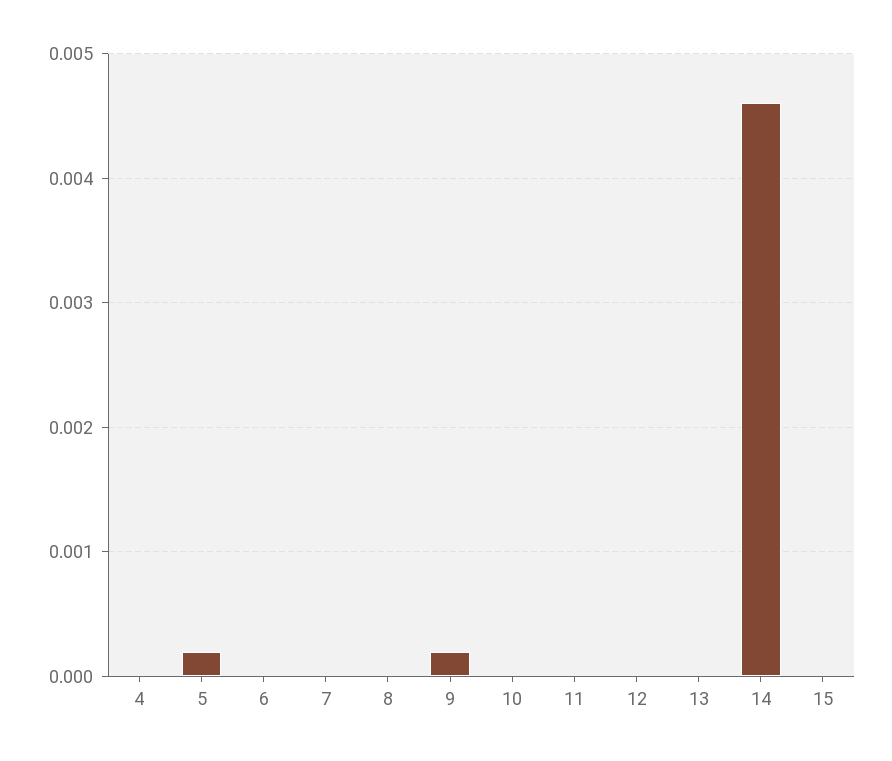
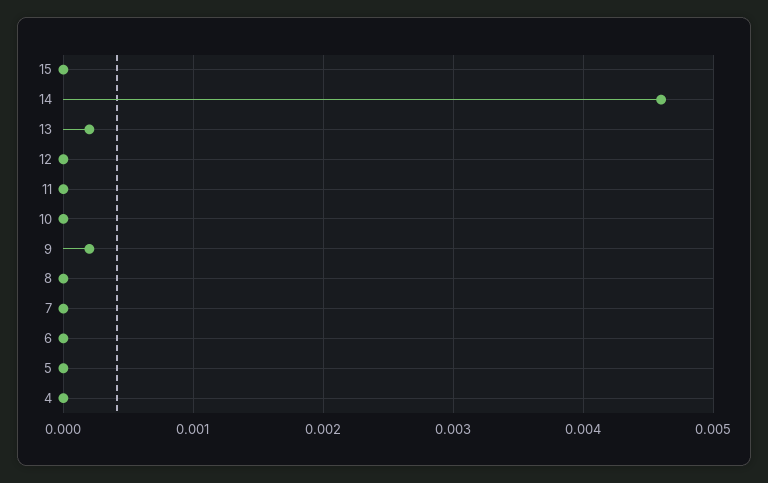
5: 0.0002 -> 0
13: 0 -> 0.0002

